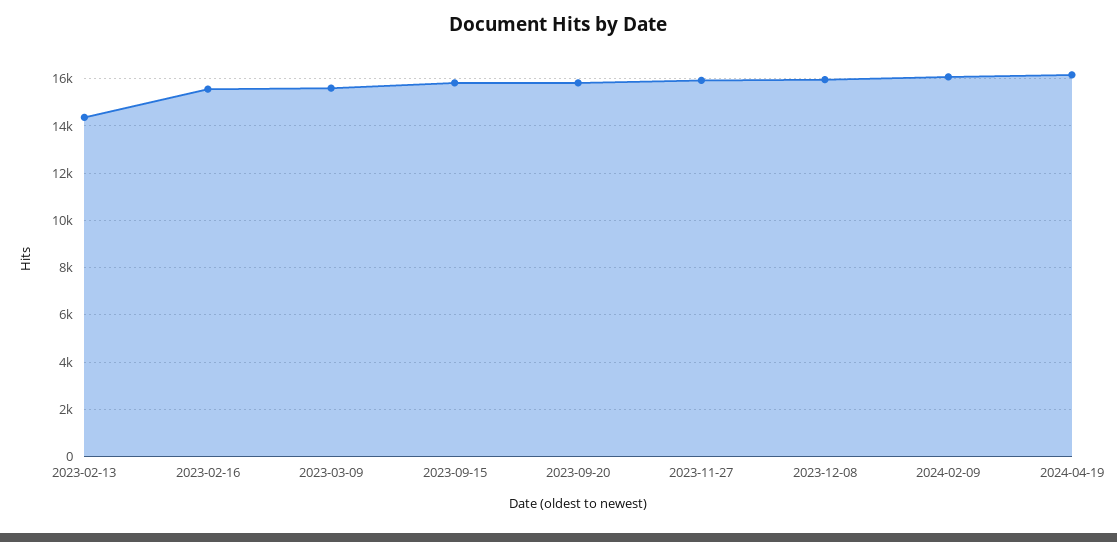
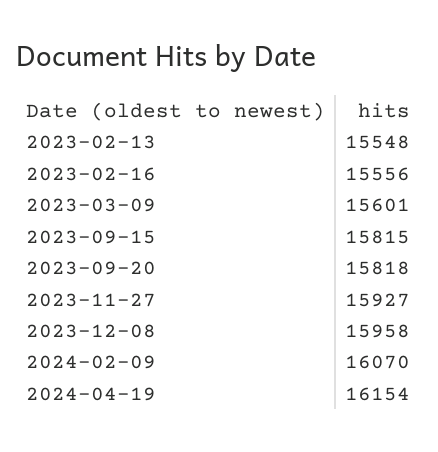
2023-02-13: 14500 -> 15548

